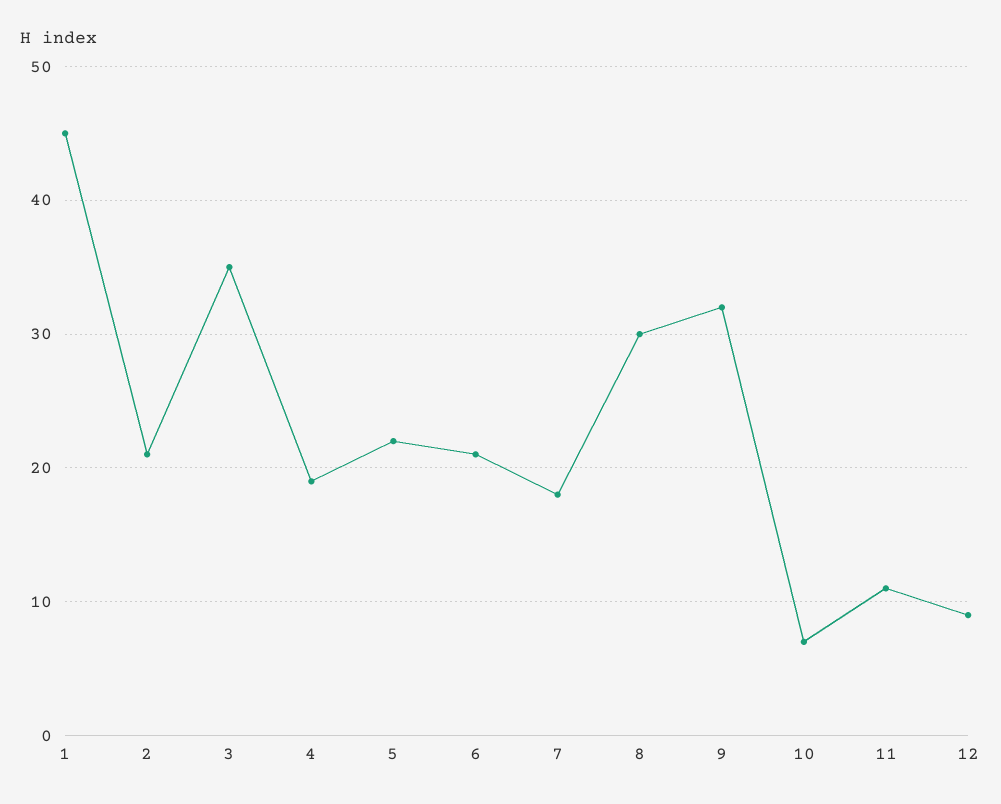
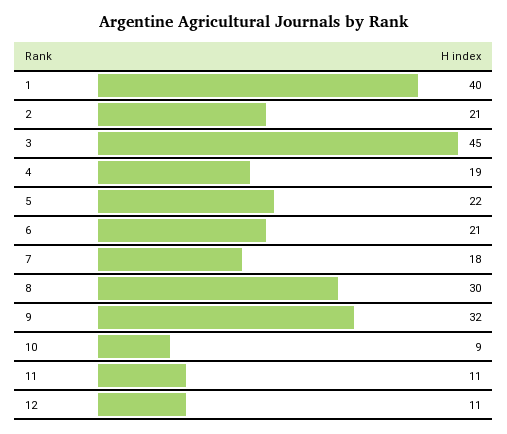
1: 45 -> 40
3: 35 -> 45
10: 7 -> 9
12: 9 -> 11

